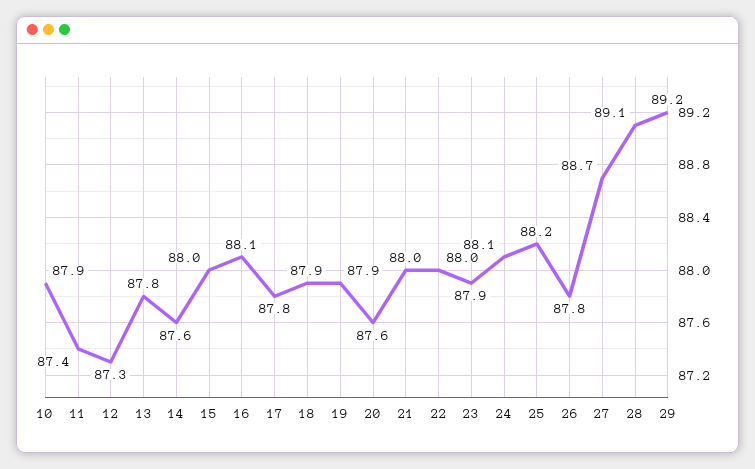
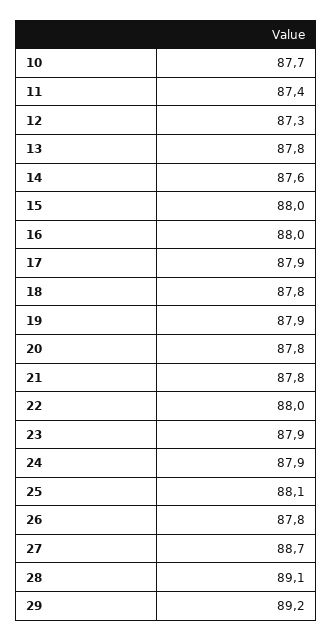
10: 87.9 -> 87.7
16: 88.1 -> 88
17: 87.8 -> 87.9
18: 87.9 -> 87.8
20: 87.6 -> 87.8
21: 88 -> 87.8
24: 88.1 -> 87.9
25: 88.2 -> 88.1

